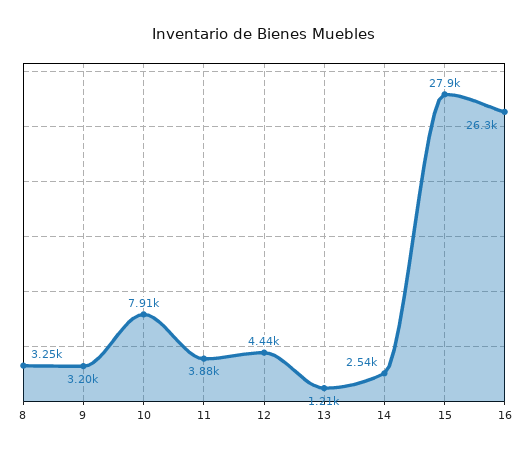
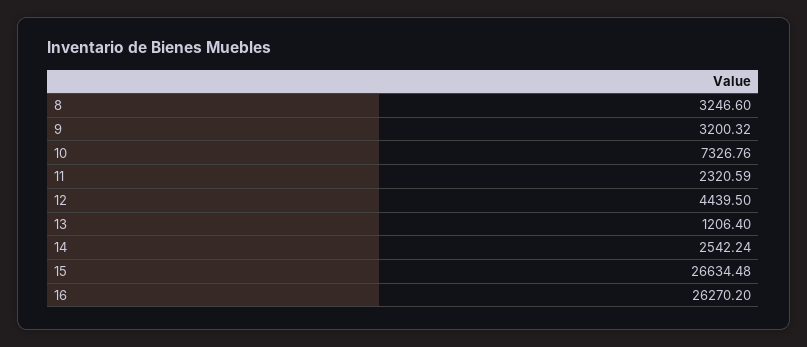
10: 7910 -> 7326.76
11: 3880 -> 2320.59
15: 27900 -> 26634.48

